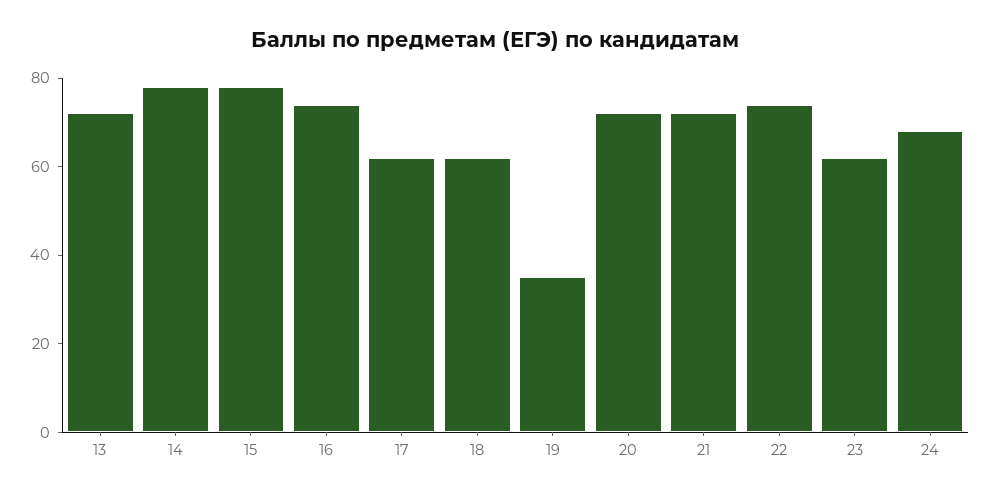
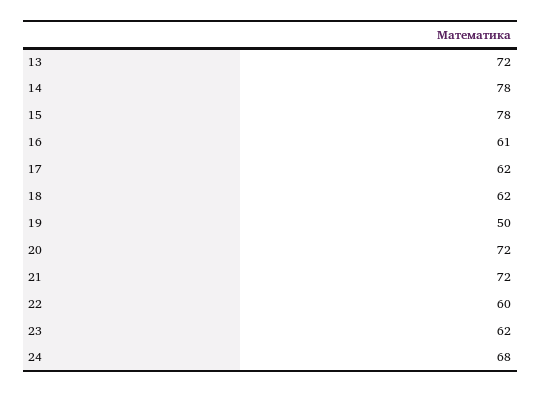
16: 75 -> 61
19: 35 -> 50
22: 75 -> 60

